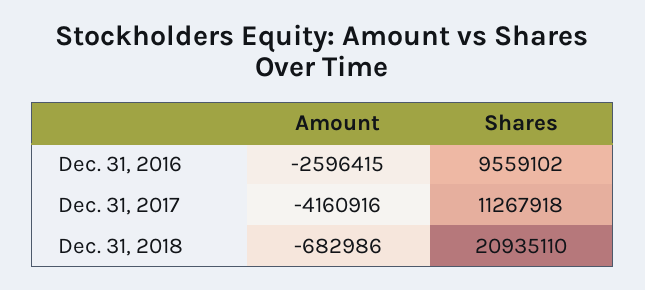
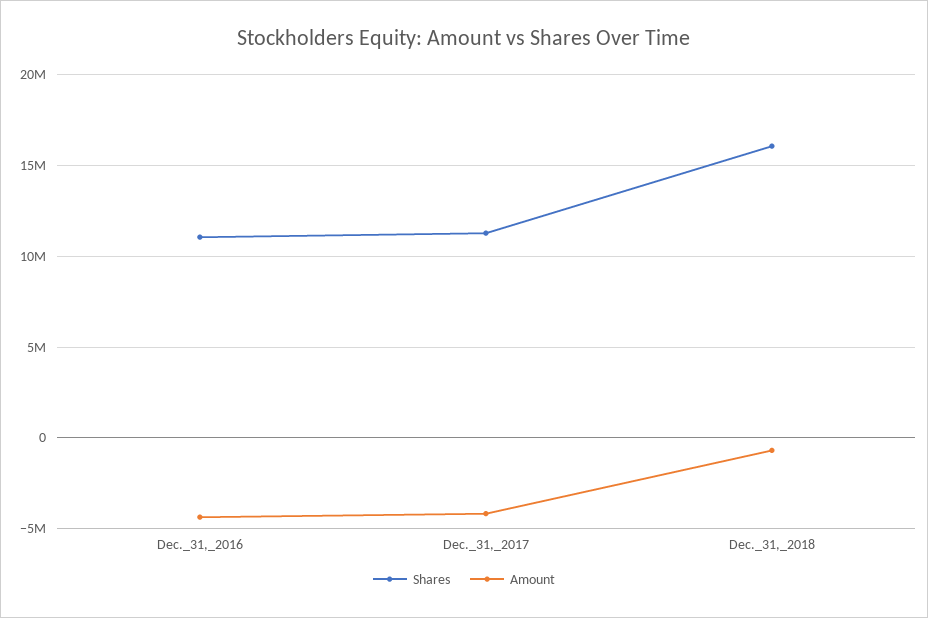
Amount, Dec. 31, 2016: -2596415 -> -4500000
Shares, Dec. 31, 2016: 9559102 -> 11000000
Shares, Dec. 31, 2018: 20935110 -> 16000000

